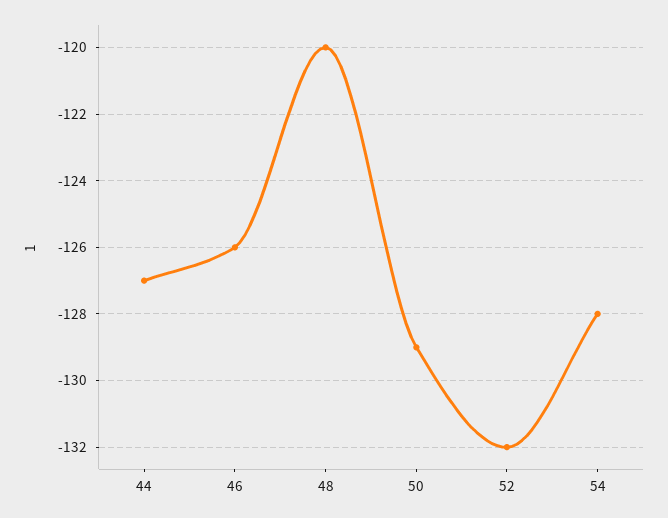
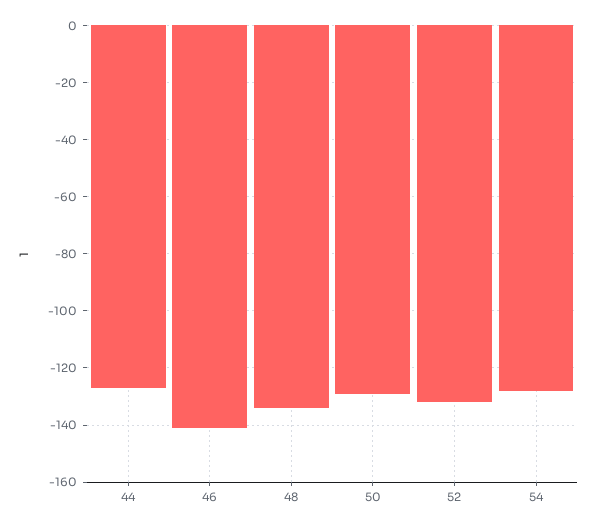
46: -126 -> -140
48: -120 -> -135

